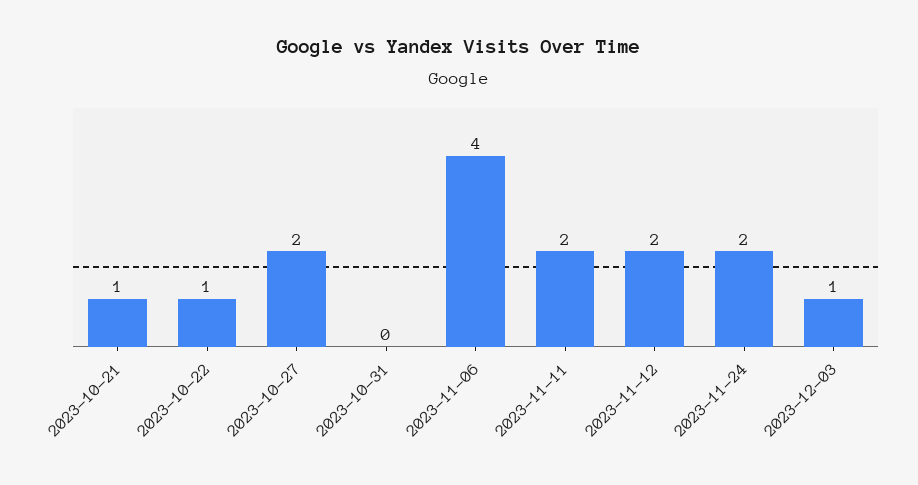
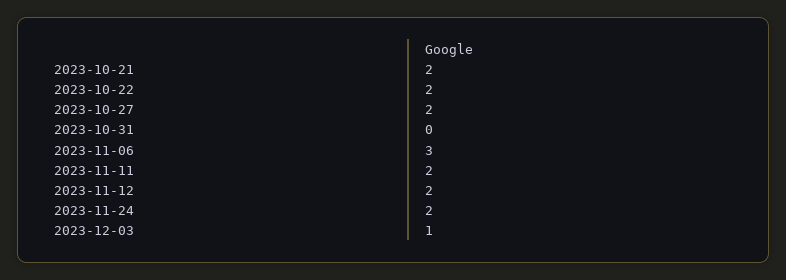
2023-10-21: 1 -> 2
2023-10-22: 1 -> 2
2023-11-06: 4 -> 3

